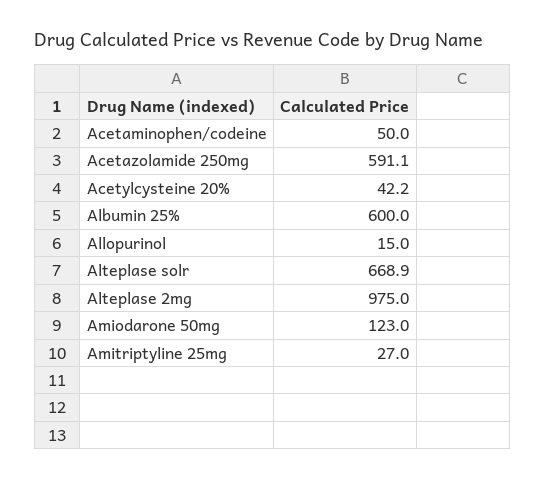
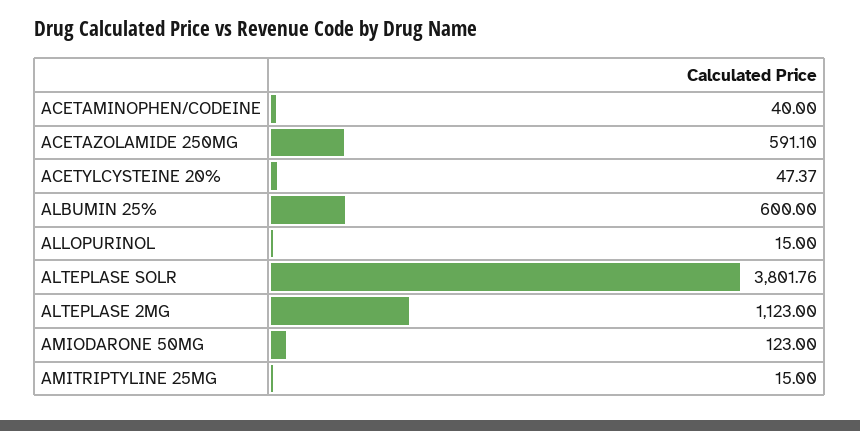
Acetaminophen/codeine: 50 -> 40
Acetylcysteine 20%: 42.2 -> 47.37
Alteplase solr: 668.9 -> 3801.76
Alteplase 2mg: 975 -> 1123
Amitriptyline 25mg: 27 -> 15

